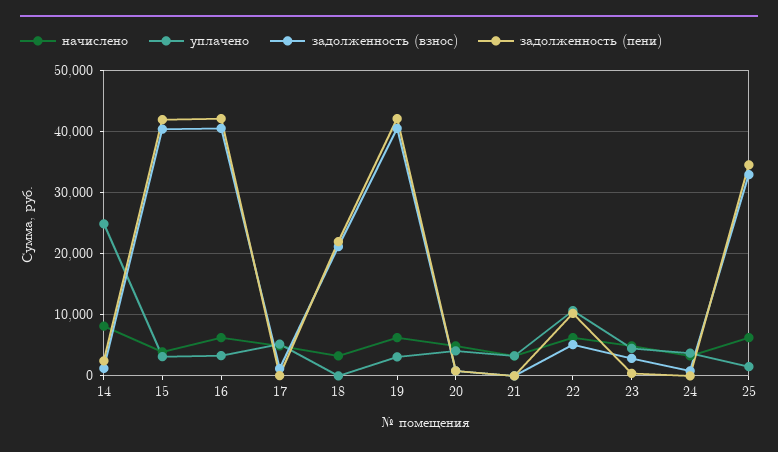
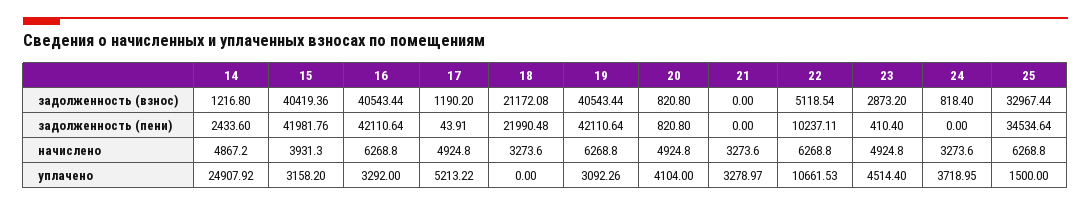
начислено, 14: 8000 -> 4867.2

